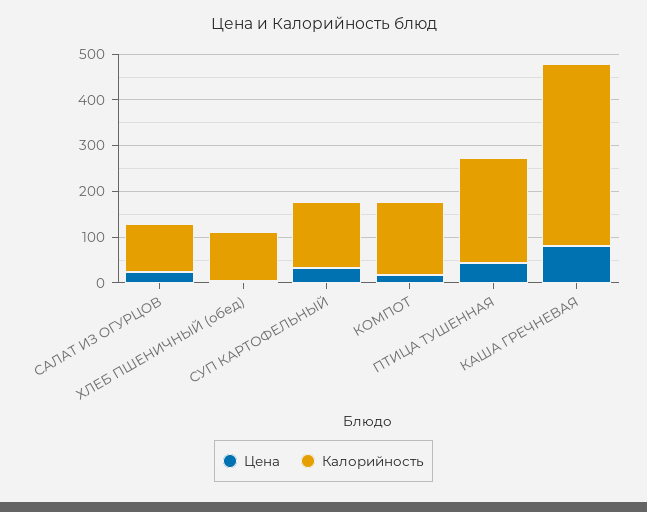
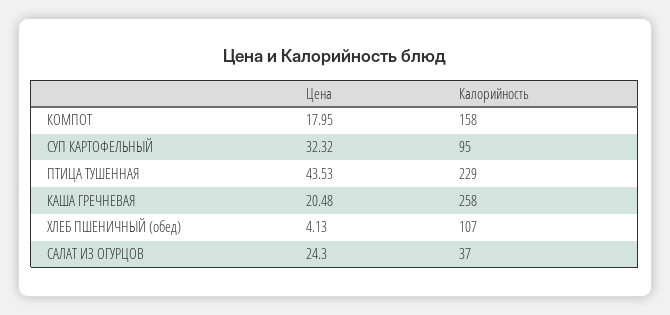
Калорийность, САЛАТ ИЗ ОГУРЦОВ: 100 -> 37
Калорийность, СУП КАРТОФЕЛЬНЫЙ: 140 -> 95
Цена, КАША ГРЕЧНЕВАЯ: 80 -> 20.48
Калорийность, КАША ГРЕЧНЕВАЯ: 400 -> 258

